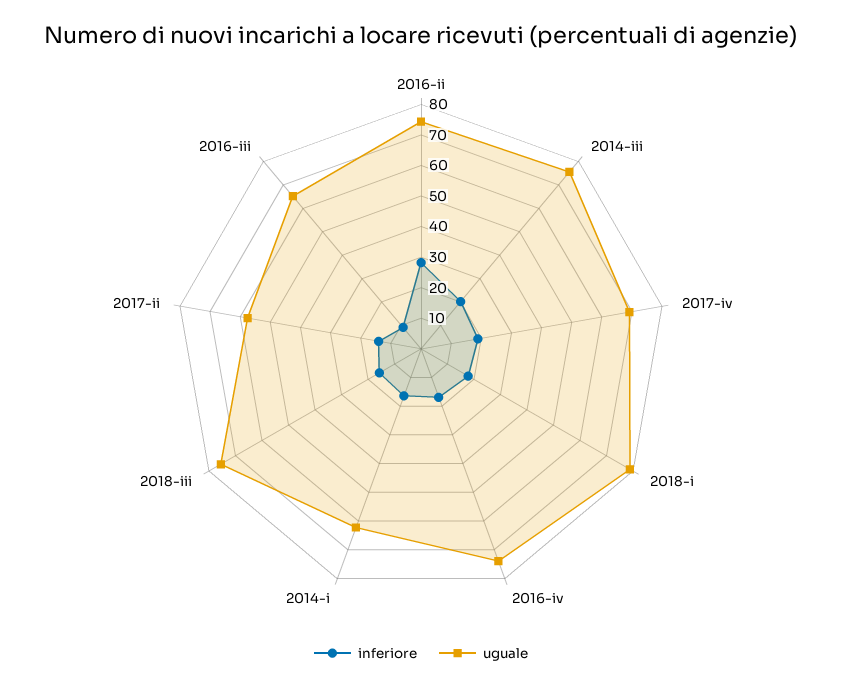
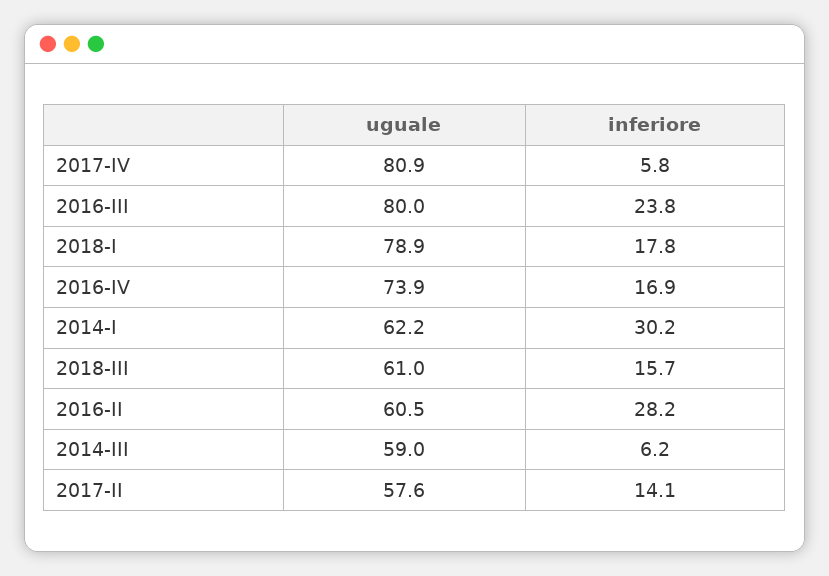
uguale, 2016-ii: 75 -> 60.5
inferiore, 2014-iii: 20 -> 6.2
uguale, 2014-iii: 75 -> 59
inferiore, 2017-iv: 20 -> 5.8
uguale, 2017-iv: 70 -> 80.9
inferiore, 2014-i: 15 -> 30.2
uguale, 2018-iii: 75 -> 61
inferiore, 2016-iii: 10 -> 23.8
uguale, 2016-iii: 65 -> 80

